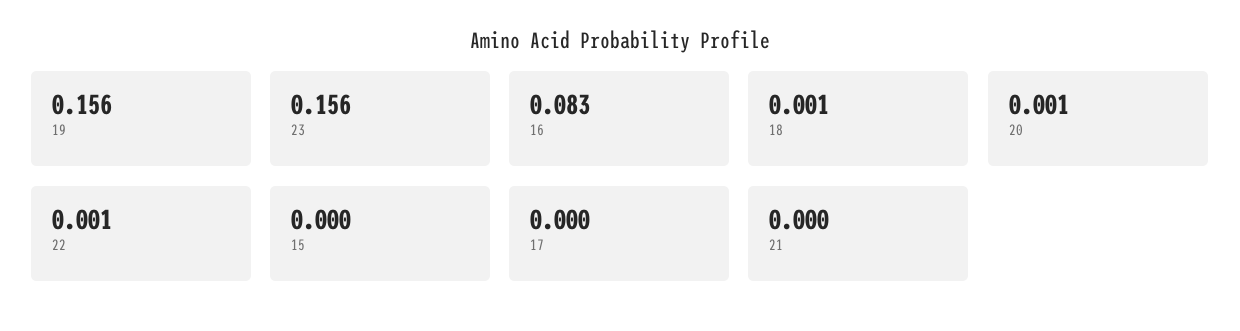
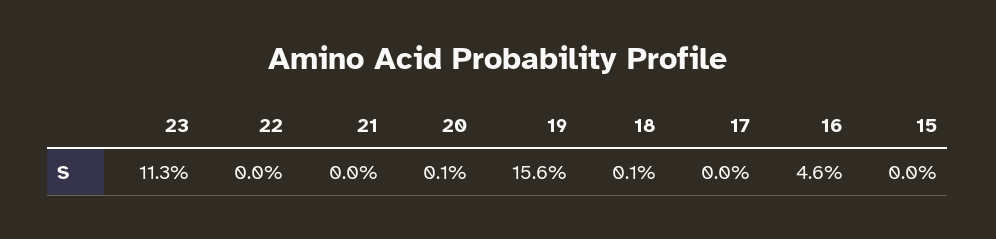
23: 0.156 -> 0.113
16: 0.083 -> 0.046
22: 0.001 -> 0

